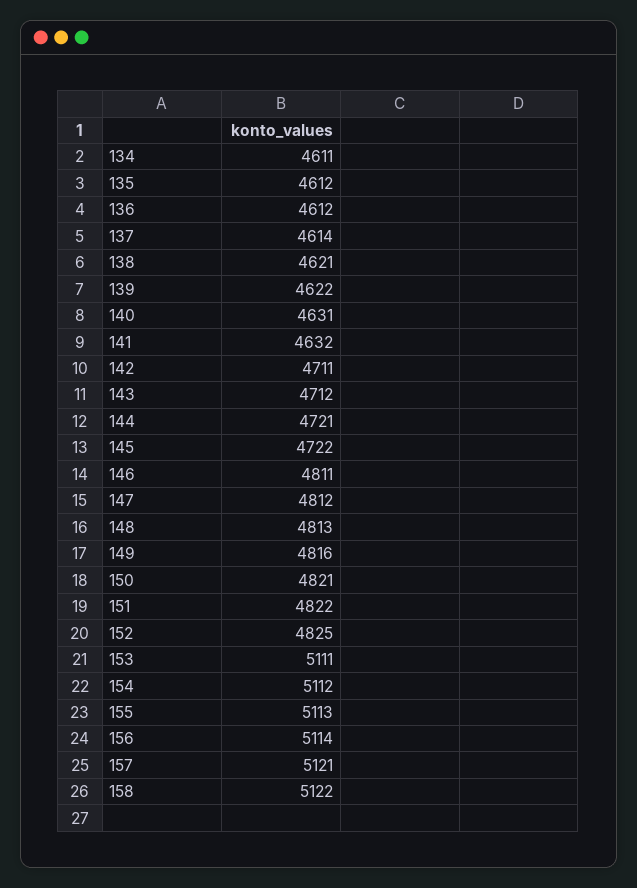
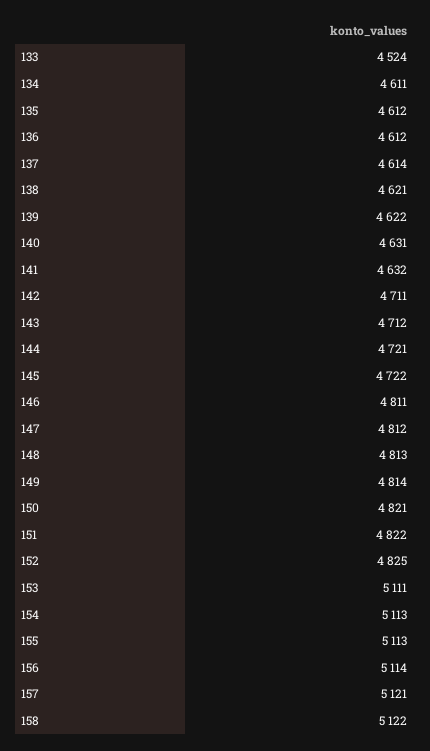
149: 4816 -> 4814
154: 5112 -> 5113
133: none -> 4524

